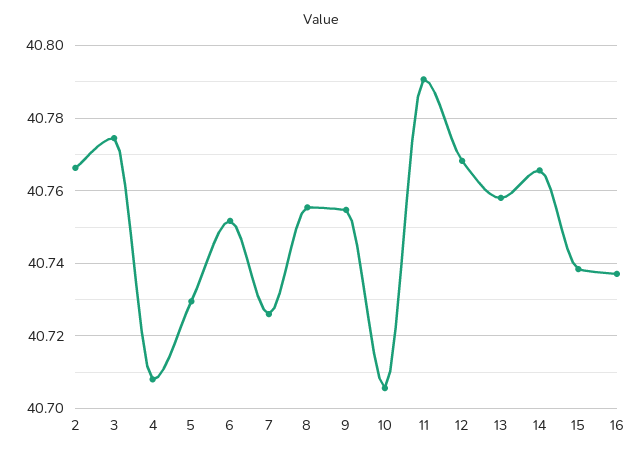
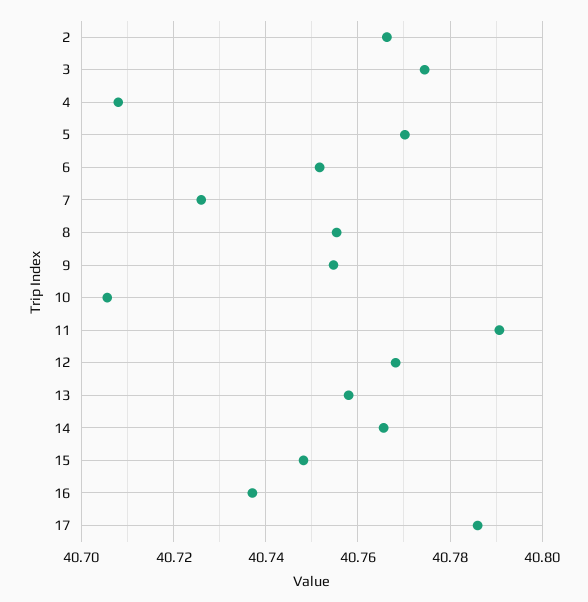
5: 40.73 -> 40.77
15: 40.738 -> 40.748
17: none -> 40.786

